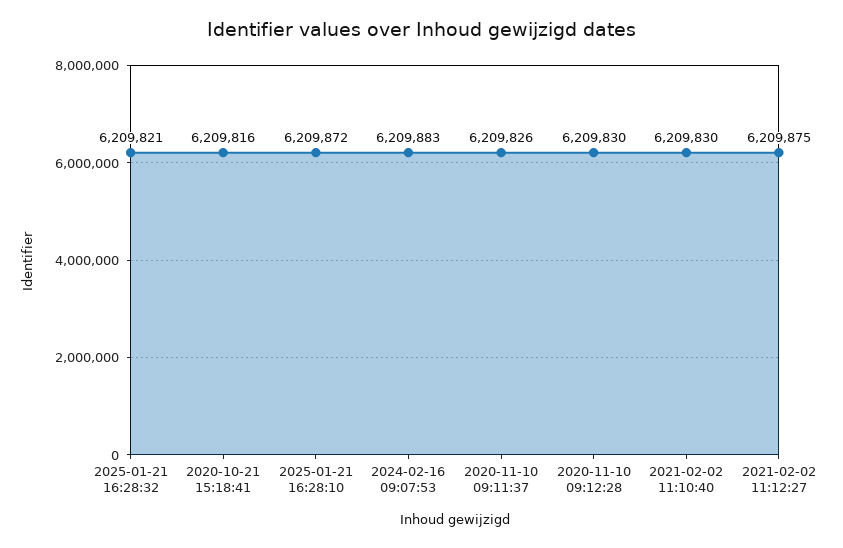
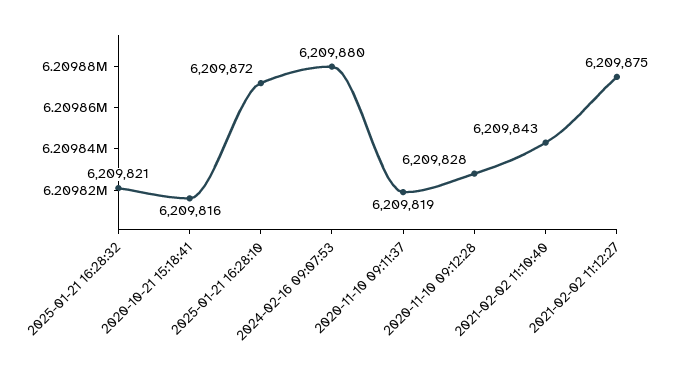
2024-02-16 09:07:53: 6209883 -> 6209880
2020-11-10 09:11:37: 6209826 -> 6209819
2020-11-10 09:12:28: 6209830 -> 6209828
2021-02-02 11:10:40: 6209830 -> 6209843

